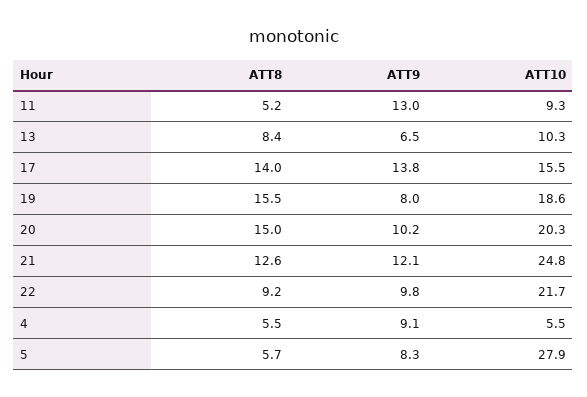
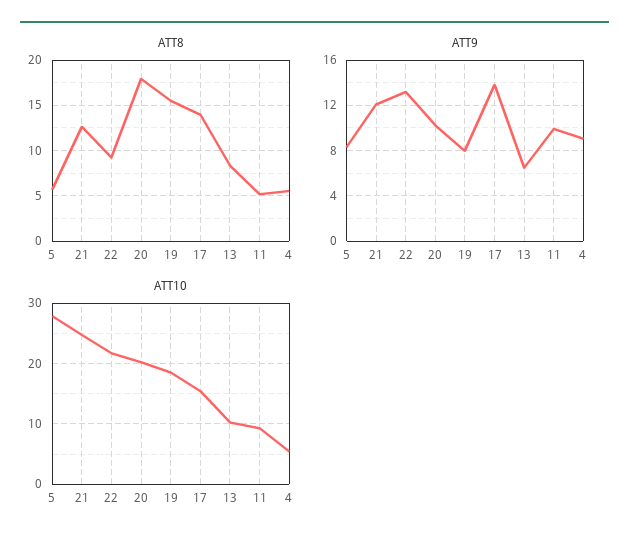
ATT9, 11: 13 -> 10
ATT8, 20: 15 -> 18
ATT9, 22: 9.8 -> 13

